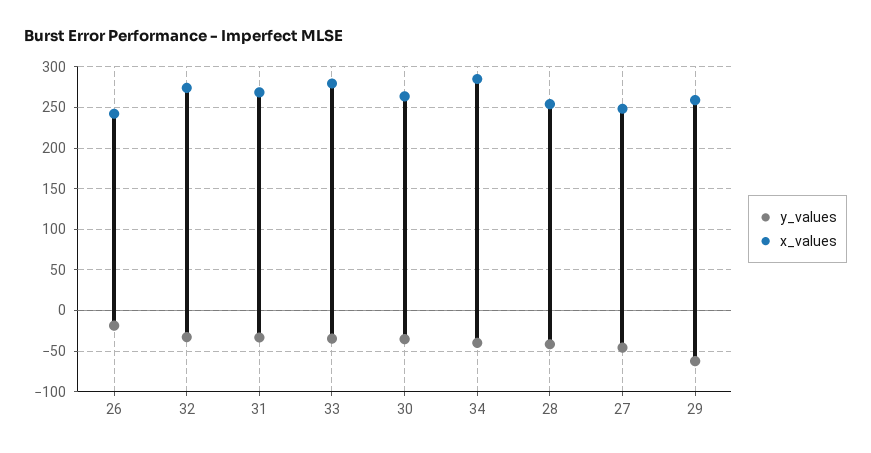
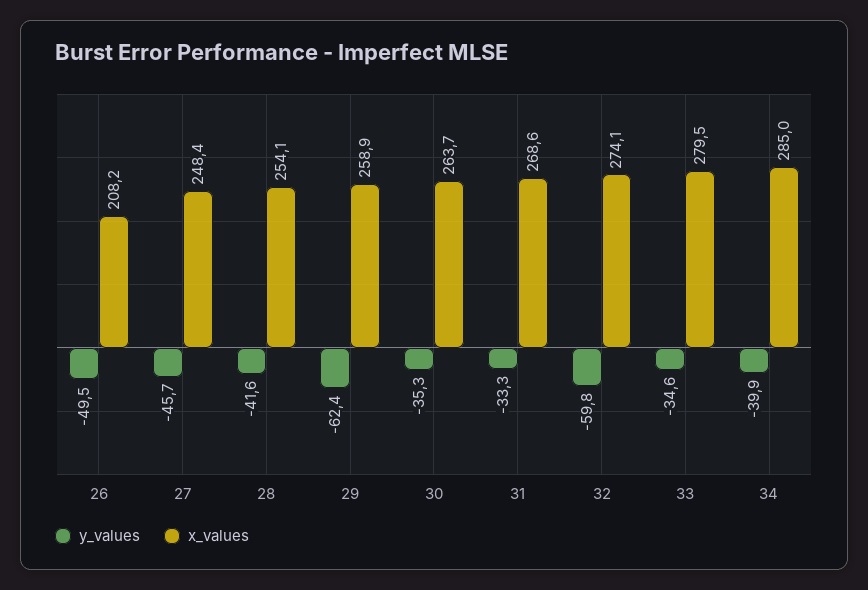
y_values, 26: -20 -> -49.5
x_values, 26: 240 -> 208.2
y_values, 32: -30 -> -59.8

